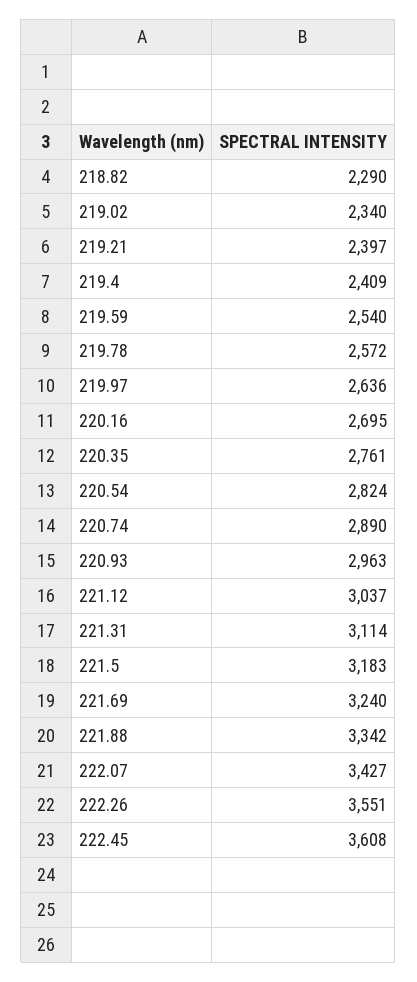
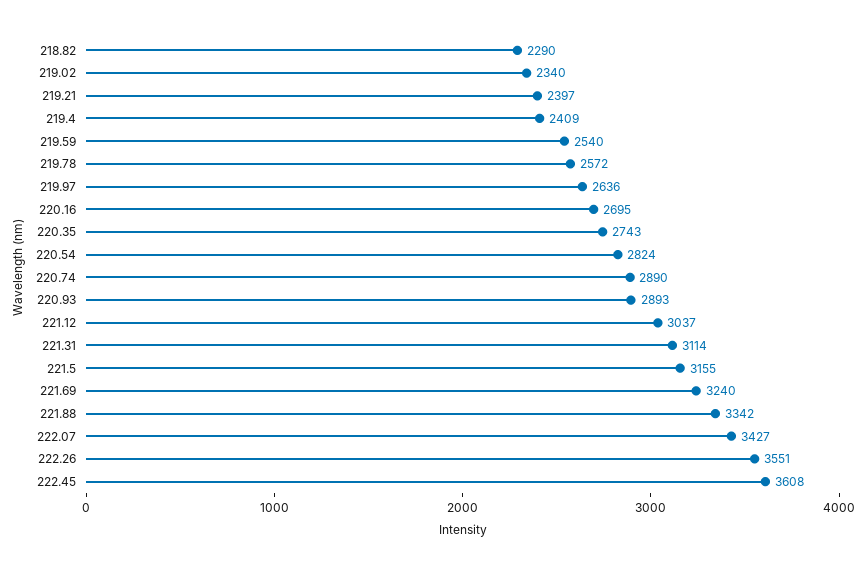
220.35: 2761 -> 2743
220.93: 2963 -> 2893
221.5: 3183 -> 3155

